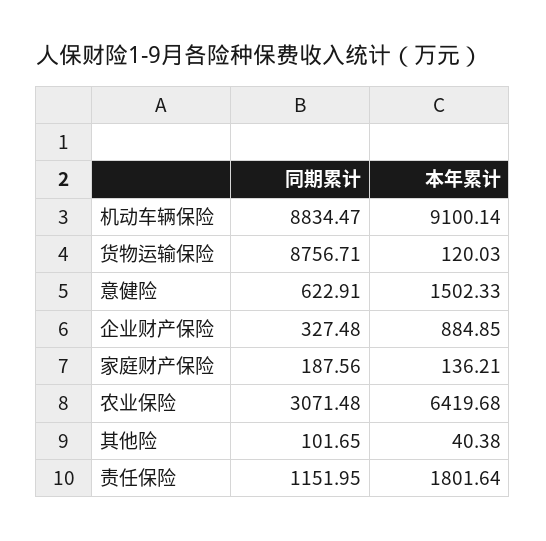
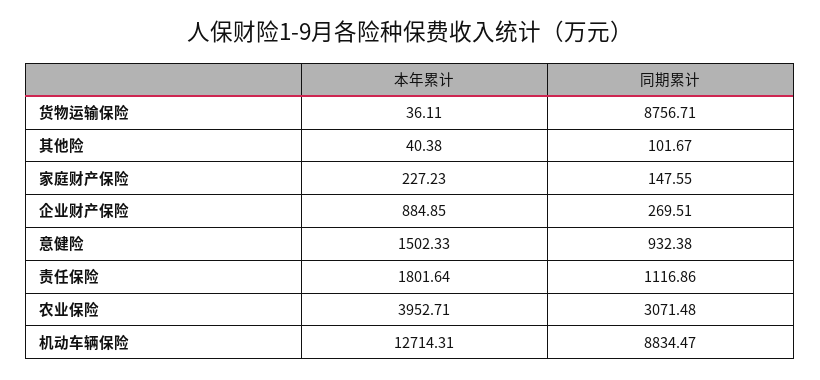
本年累计, 机动车辆保险: 9100.14 -> 12714.31
本年累计, 货物运输保险: 120.03 -> 36.11
同期累计, 意健险: 622.91 -> 932.38
同期累计, 企业财产保险: 327.48 -> 269.51
同期累计, 家庭财产保险: 187.56 -> 147.55
本年累计, 家庭财产保险: 136.21 -> 227.23
本年累计, 农业保险: 6419.68 -> 3952.71
同期累计, 其他险: 101.65 -> 101.67
同期累计, 责任保险: 1151.95 -> 1116.86

